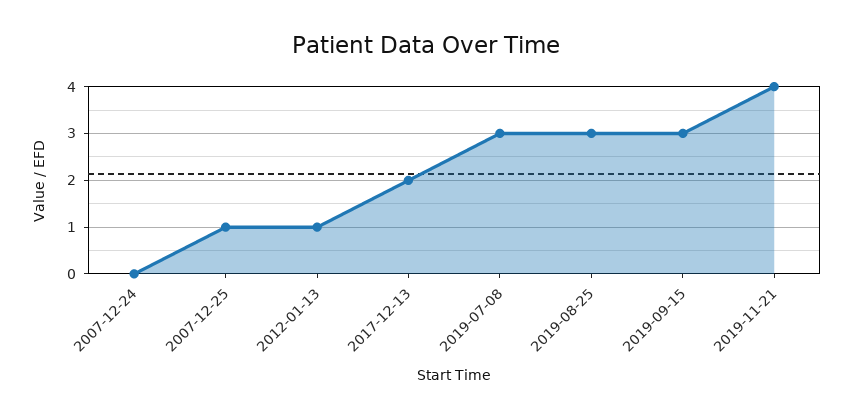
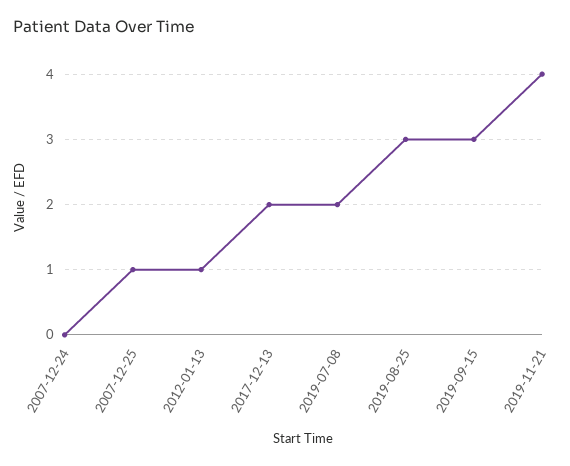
2019-07-08: 3 -> 2

